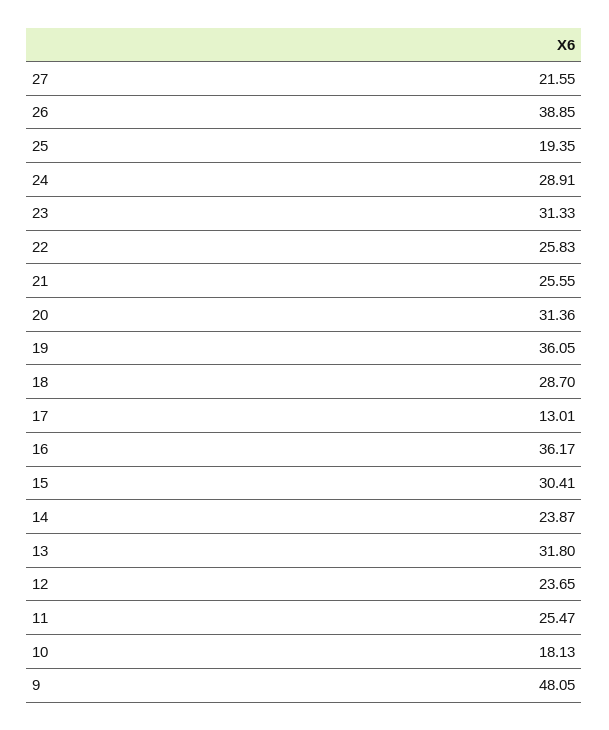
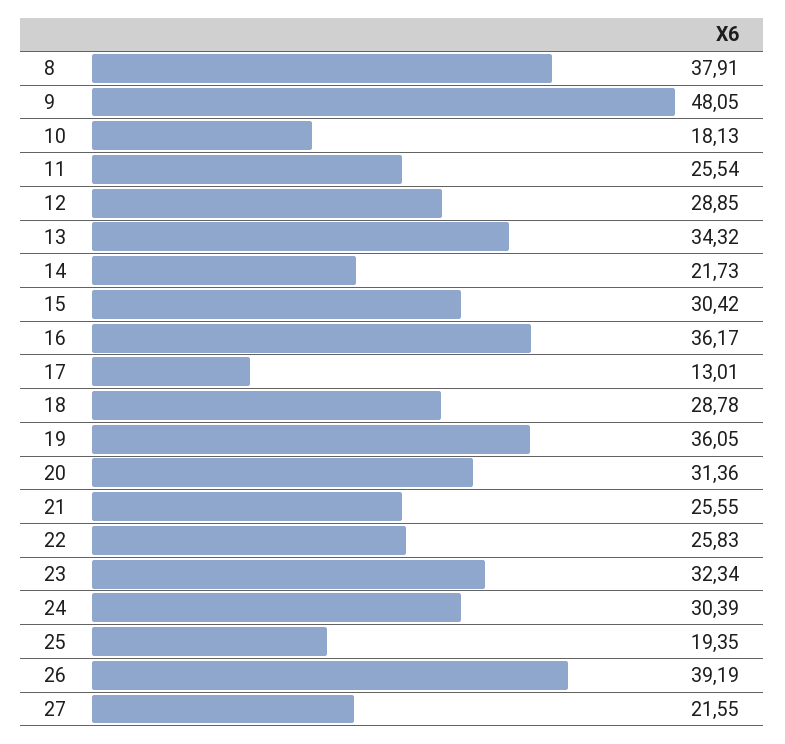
26: 38.85 -> 39.19
24: 28.91 -> 30.39
23: 31.33 -> 32.34
18: 28.7 -> 28.78
15: 30.41 -> 30.42
14: 23.87 -> 21.73
13: 31.8 -> 34.32
12: 23.65 -> 28.85
11: 25.47 -> 25.54
8: none -> 37.91

